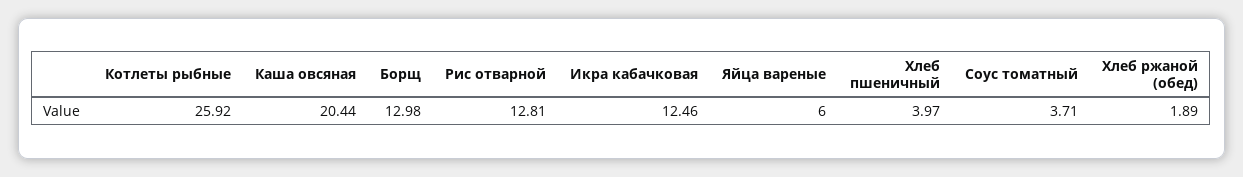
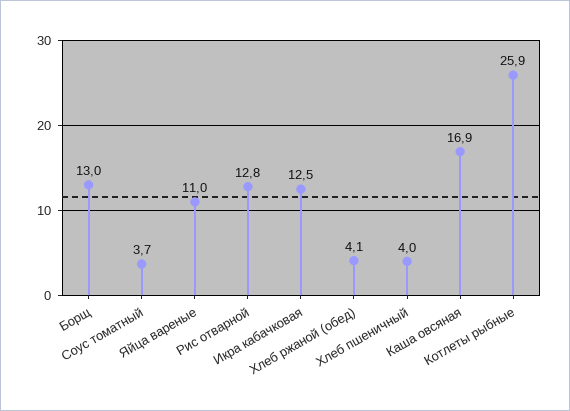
Каша овсяная: 20.44 -> 16.9
Яйца вареные: 6 -> 11
Хлеб ржаной (обед): 1.89 -> 4.1

